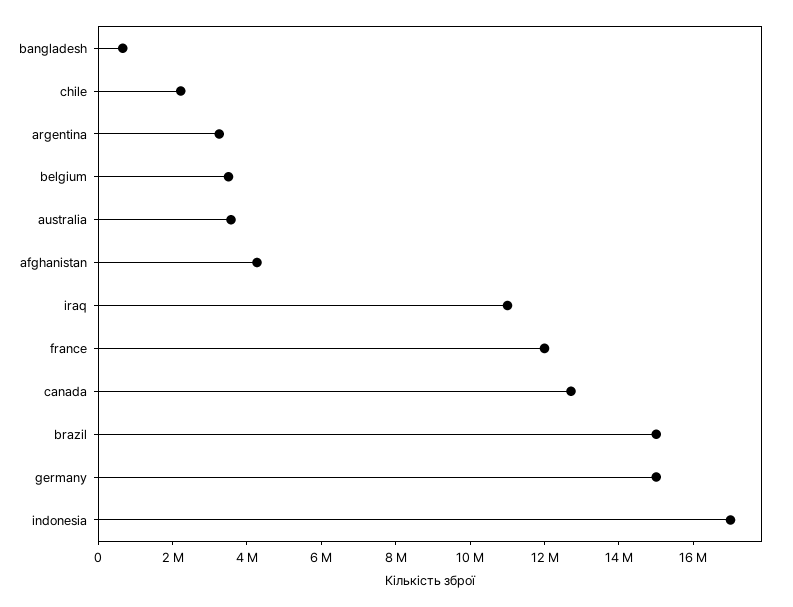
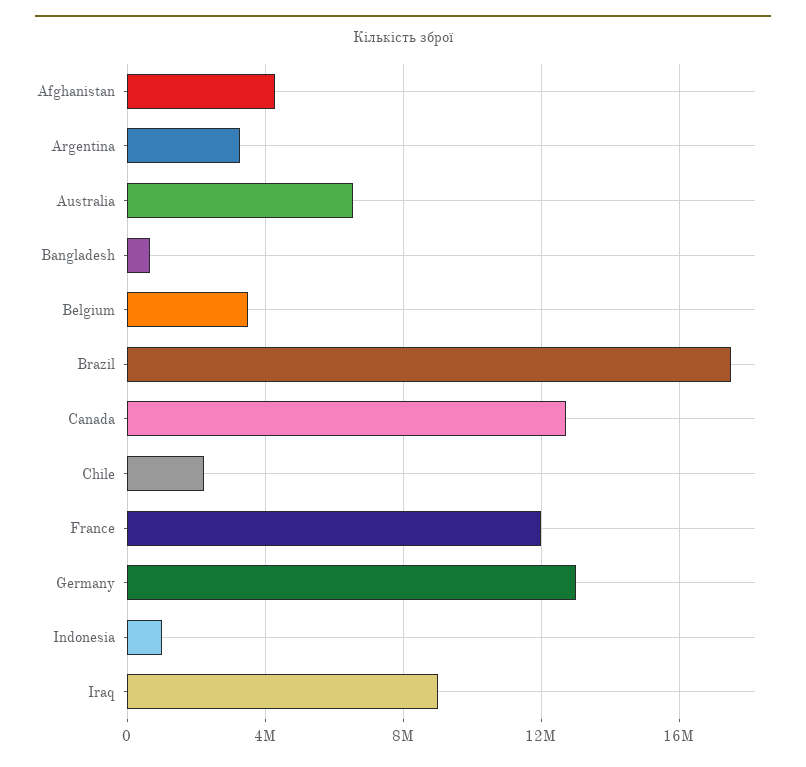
australia: 3500000 -> 6500000
iraq: 11000000 -> 9000000
brazil: 15000000 -> 17500000
germany: 15000000 -> 13000000
indonesia: 17000000 -> 1000000

